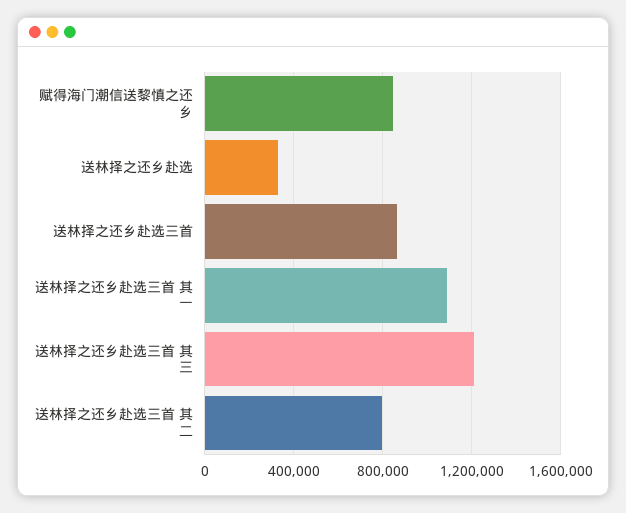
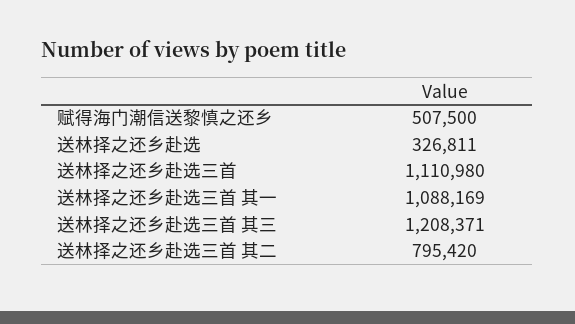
赋得海门潮信送黎慎之还乡: 850000 -> 507500
送林择之还乡赴选三首: 850000 -> 1110980

